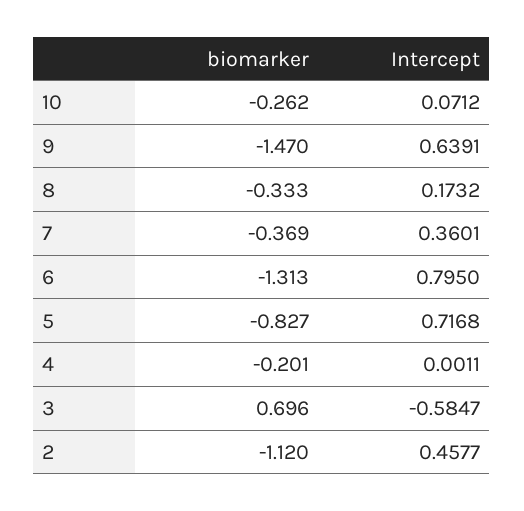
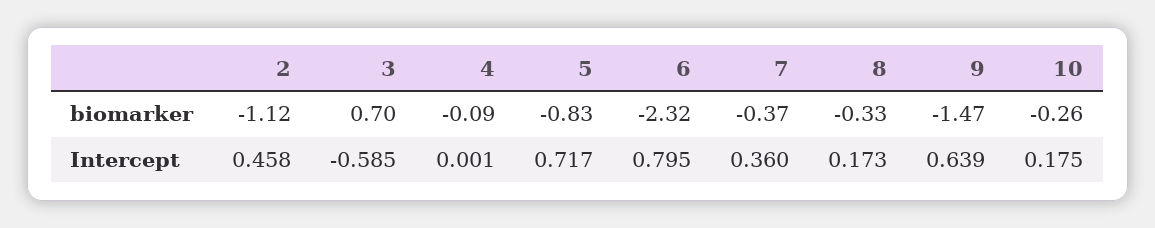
Intercept, 10: 0.0712 -> 0.175
biomarker, 6: -1.313 -> -2.32
biomarker, 4: -0.201 -> -0.09

